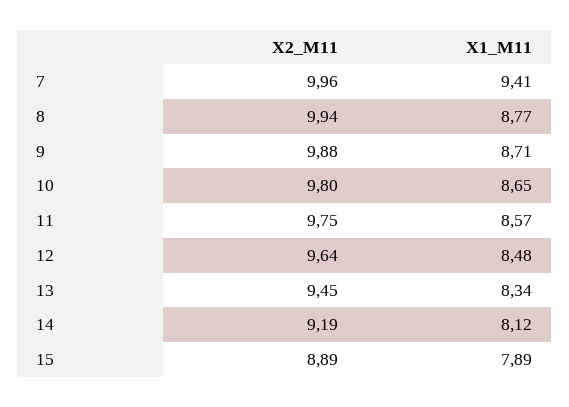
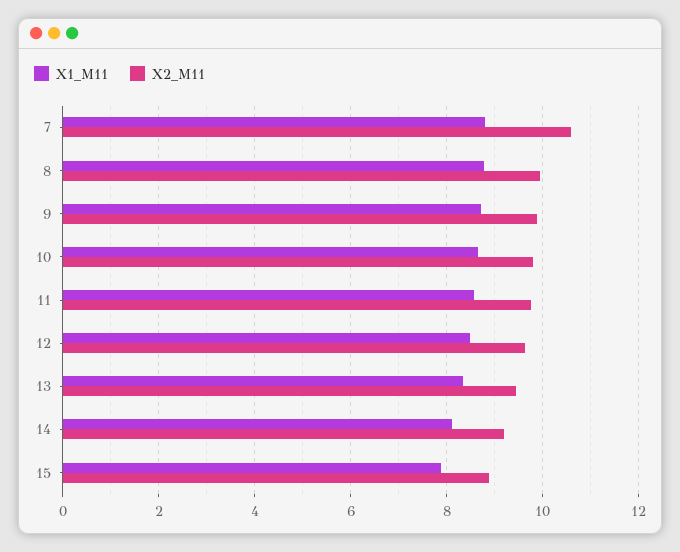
X2_M11, 7: 9.96 -> 10.6
X1_M11, 7: 9.41 -> 8.8

